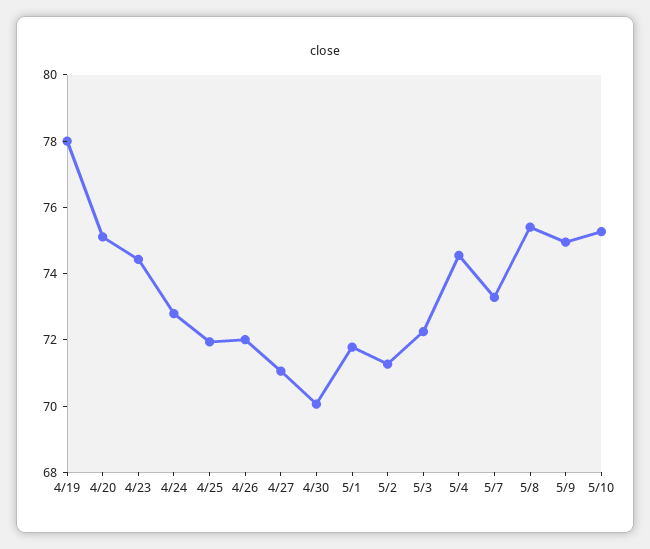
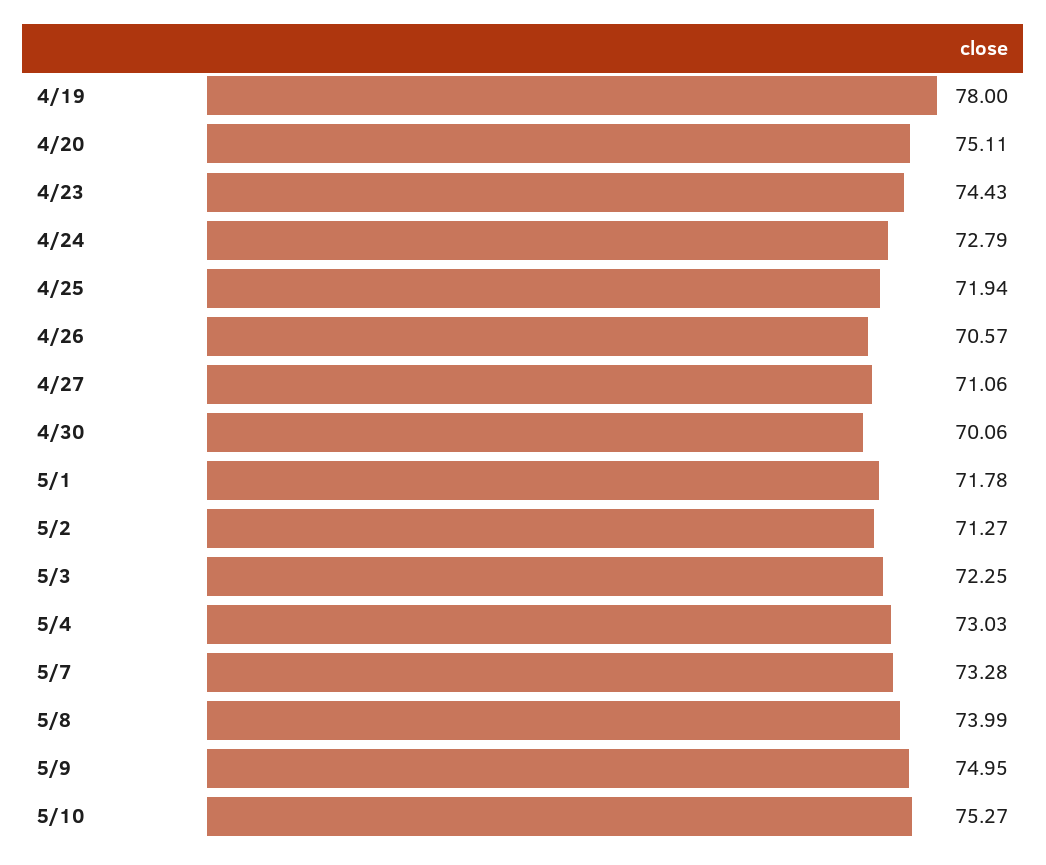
4/26: 72 -> 70.57
5/4: 74.5 -> 73.03
5/8: 75.5 -> 73.99

